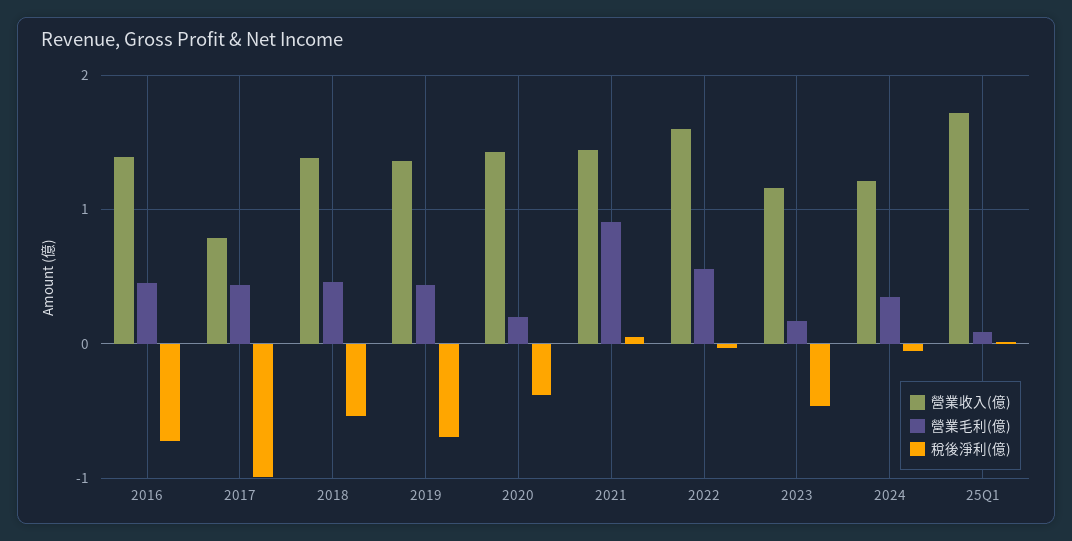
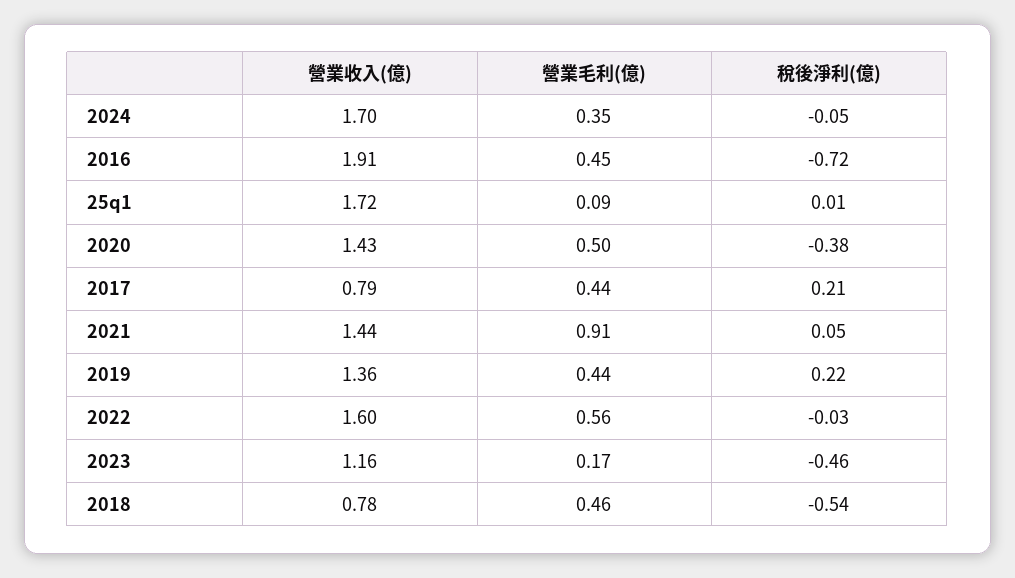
營業收入(億), 2016: 1.4 -> 1.91
稅後淨利(億), 2017: -1 -> 0.21
營業收入(億), 2018: 1.4 -> 0.78
稅後淨利(億), 2019: -0.7 -> 0.22
營業毛利(億), 2020: 0.2 -> 0.5
營業收入(億), 2024: 1.2 -> 1.7

